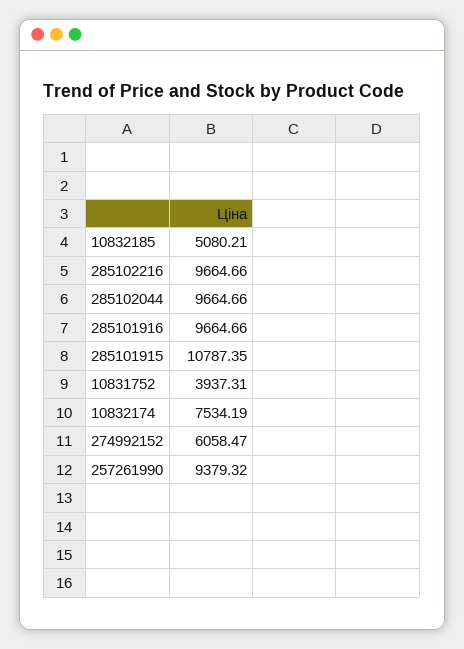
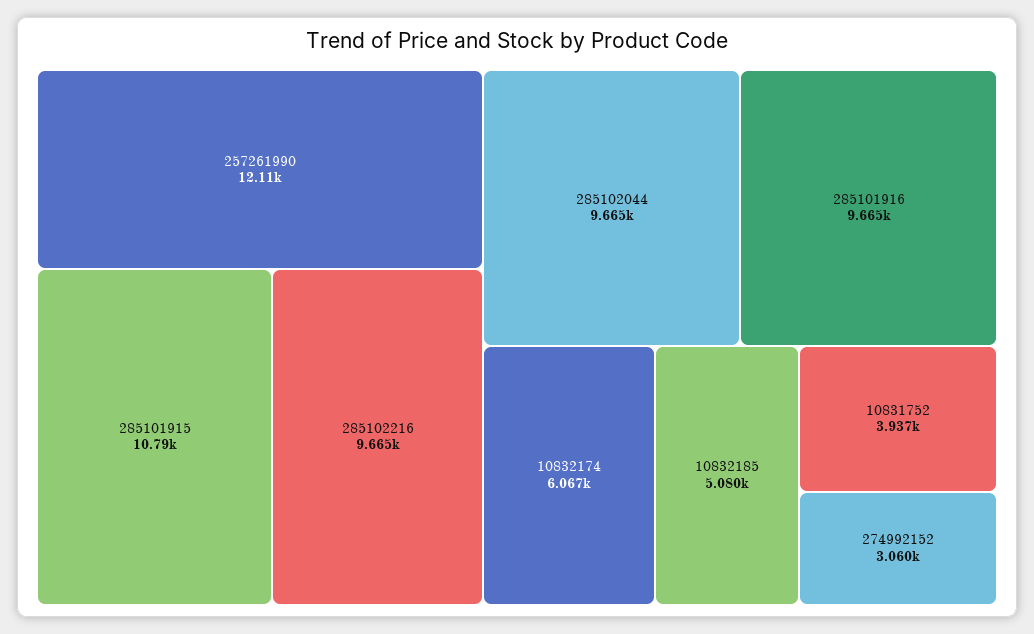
10832174: 7534.19 -> 6067
274992152: 6058.47 -> 3060
257261990: 9379.32 -> 12110

